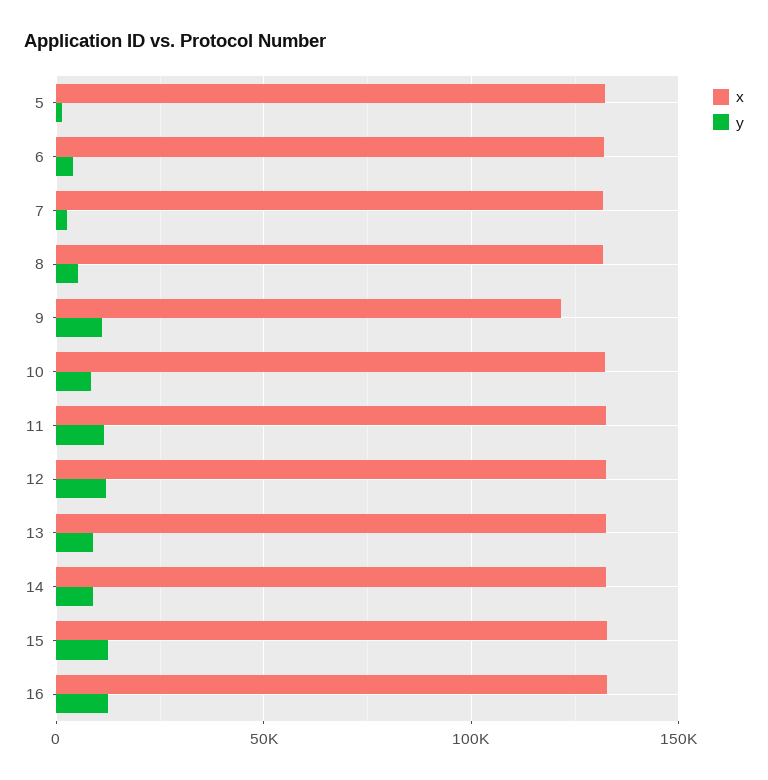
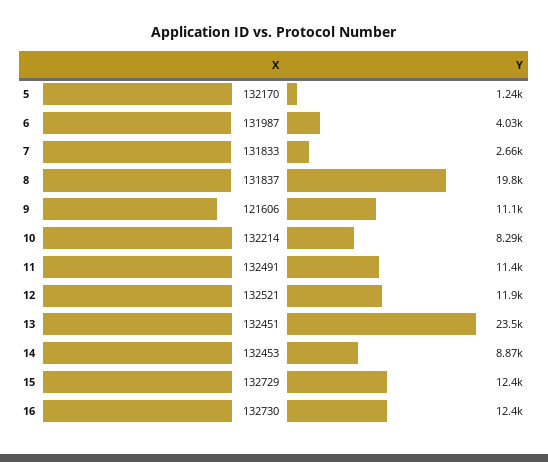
y, 8: 5000 -> 19800
y, 13: 10000 -> 23500

